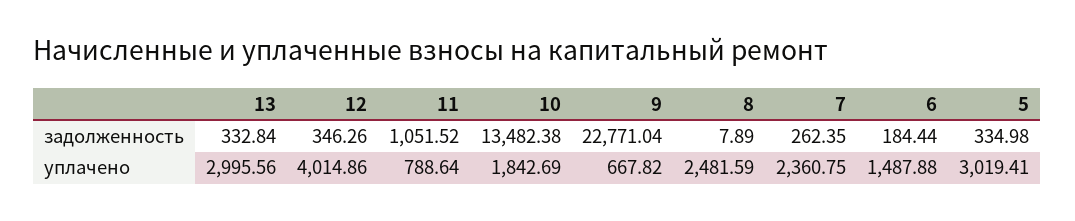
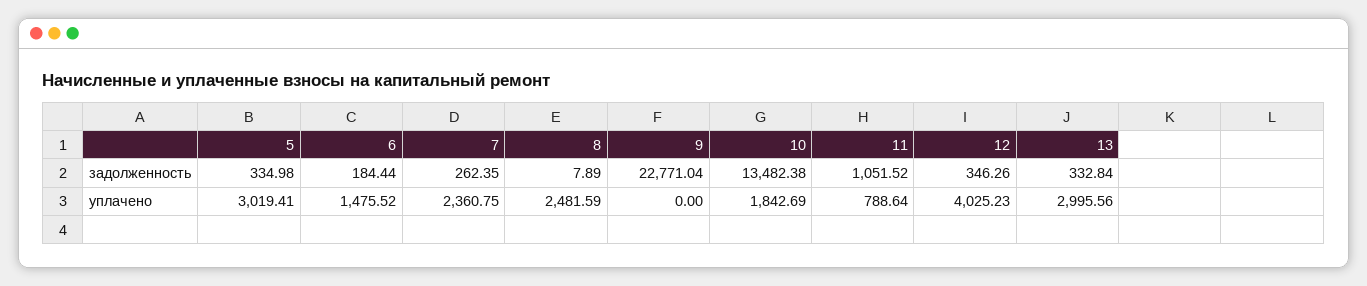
12, уплачено: 4014.86 -> 4025.23
9, уплачено: 667.82 -> 0
6, уплачено: 1487.88 -> 1475.52

